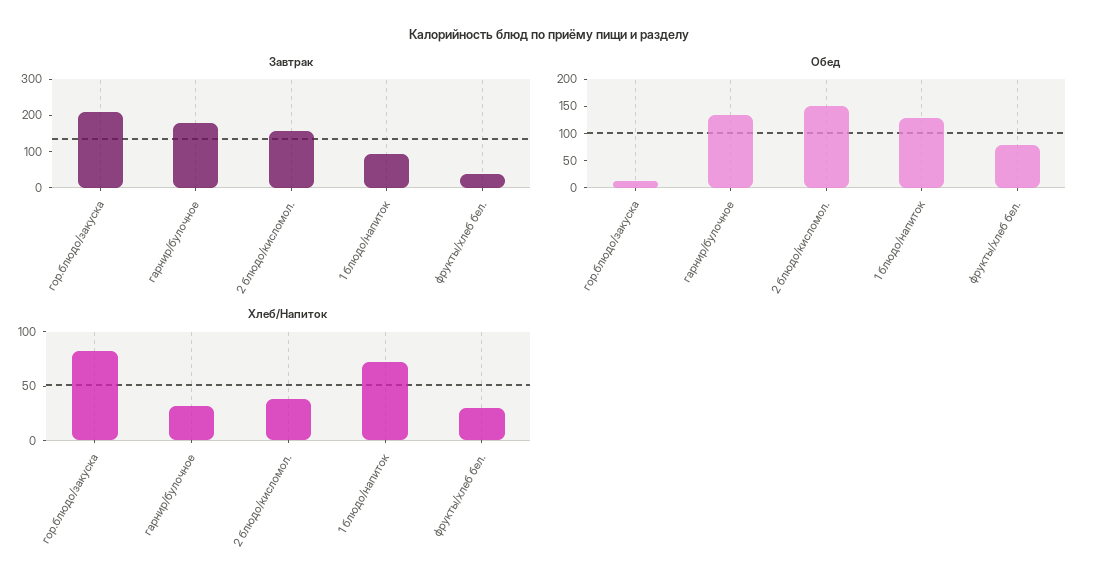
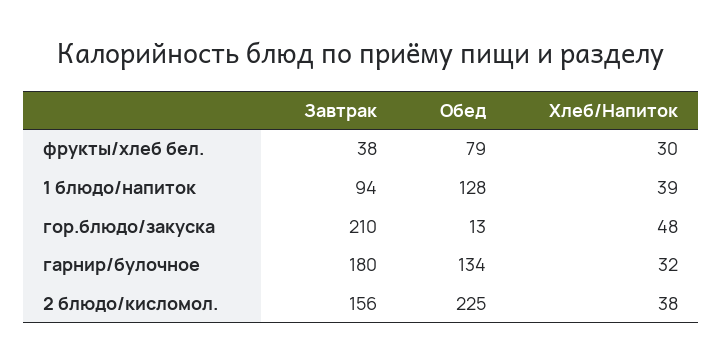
Обед, 2 блюдо/кисломол.: 150 -> 225
Хлеб/Напиток, гор.блюдо/закуска: 80 -> 48
Хлеб/Напиток, 1 блюдо/напиток: 70 -> 39

